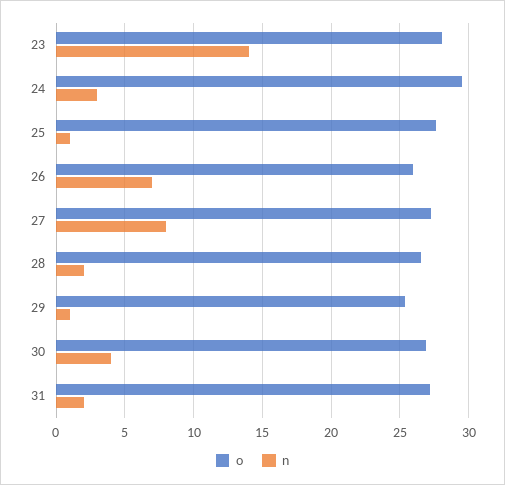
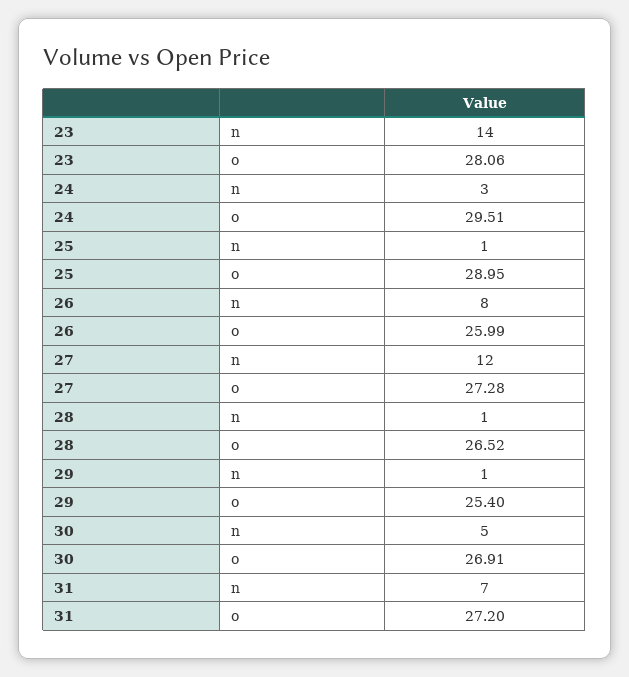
o, 25: 27.5 -> 28.95
n, 26: 7 -> 8
n, 27: 8 -> 12
n, 28: 2 -> 1
n, 30: 4 -> 5
n, 31: 2 -> 7

